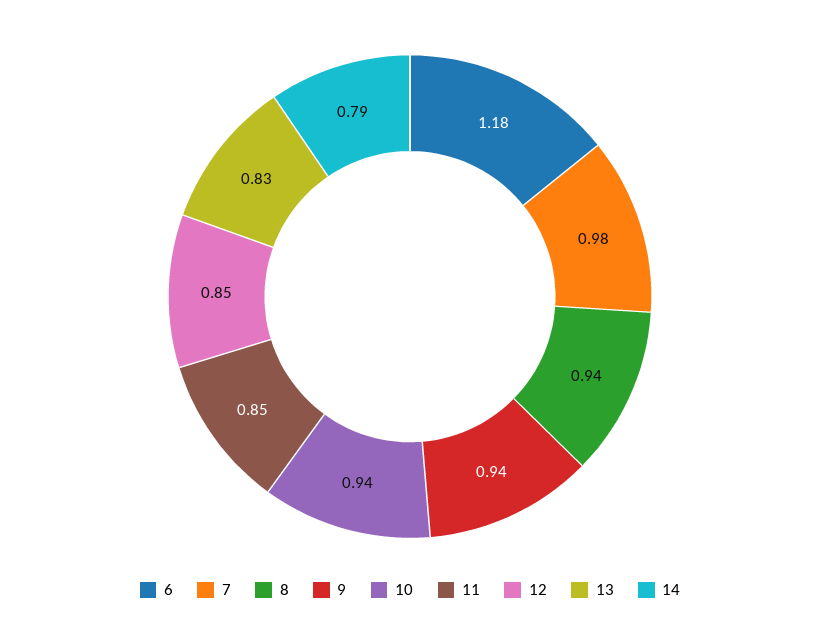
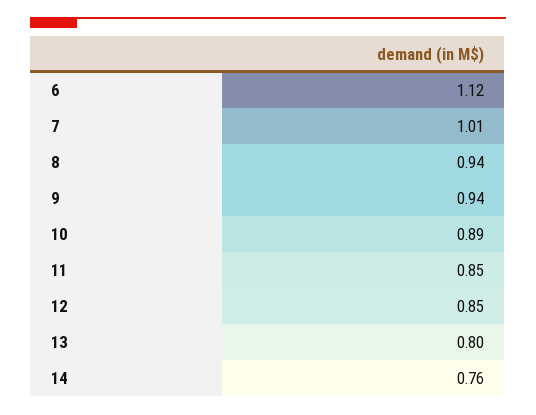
6: 1.18 -> 1.12
7: 0.98 -> 1.01
10: 0.94 -> 0.89
13: 0.83 -> 0.8
14: 0.79 -> 0.76

